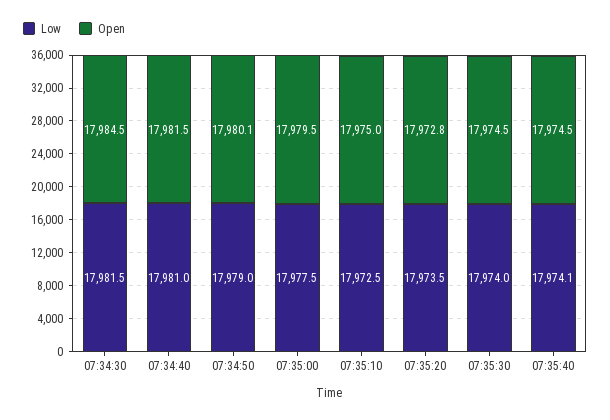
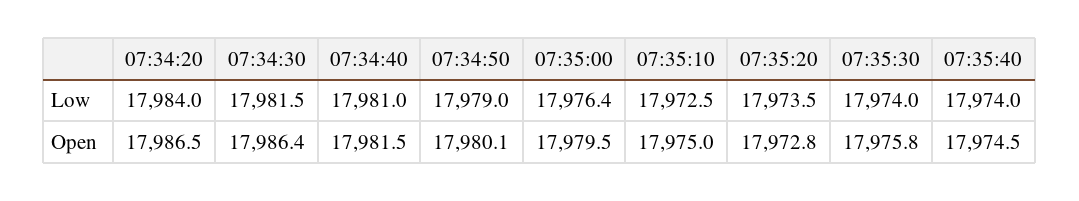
Open, 07:34:30: 17984.5 -> 17986.4
Low, 07:35:00: 17977.5 -> 17976.4
Open, 07:35:30: 17974.5 -> 17975.8
Low, 07:35:40: 17974.1 -> 17974
Low, 07:34:20: none -> 17984
Open, 07:34:20: none -> 17986.5

